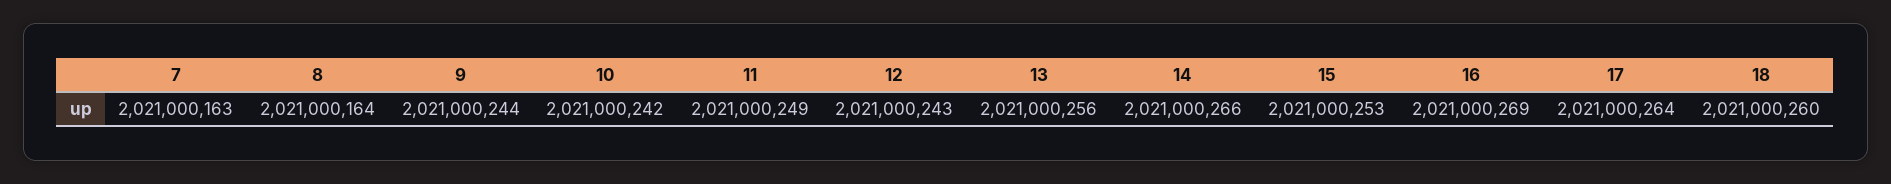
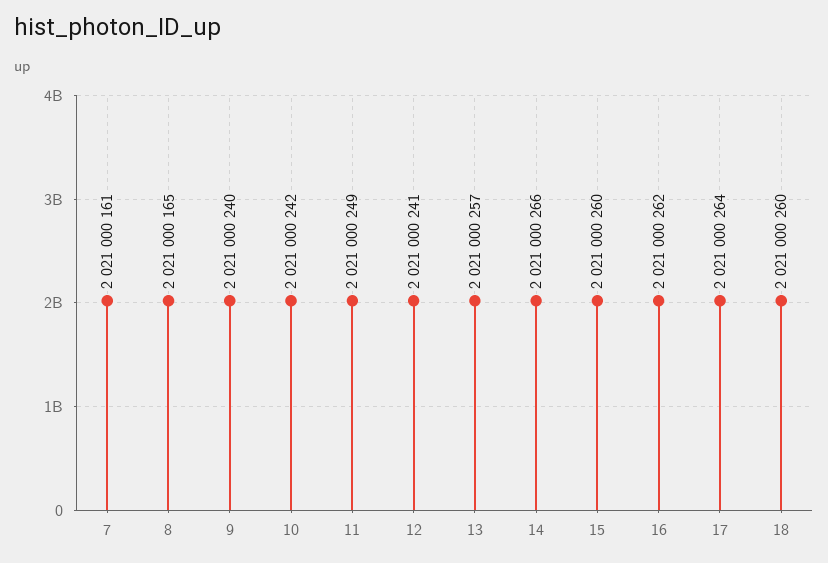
7: 2021000163 -> 2021000161
8: 2021000164 -> 2021000165
9: 2021000244 -> 2021000240
12: 2021000243 -> 2021000241
13: 2021000256 -> 2021000257
15: 2021000253 -> 2021000260
16: 2021000269 -> 2021000262

